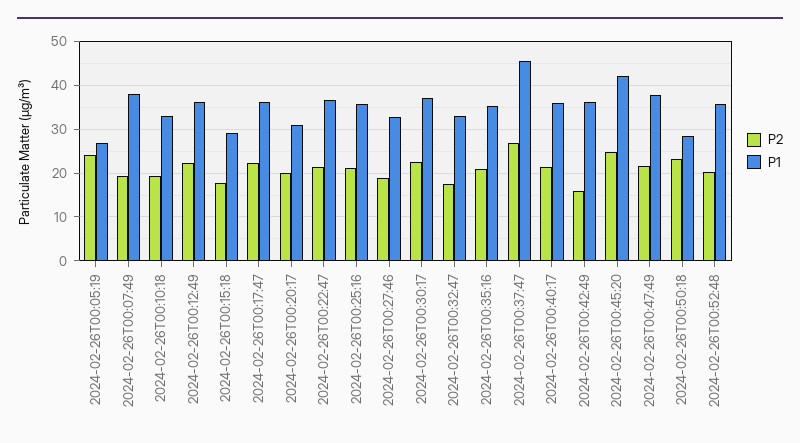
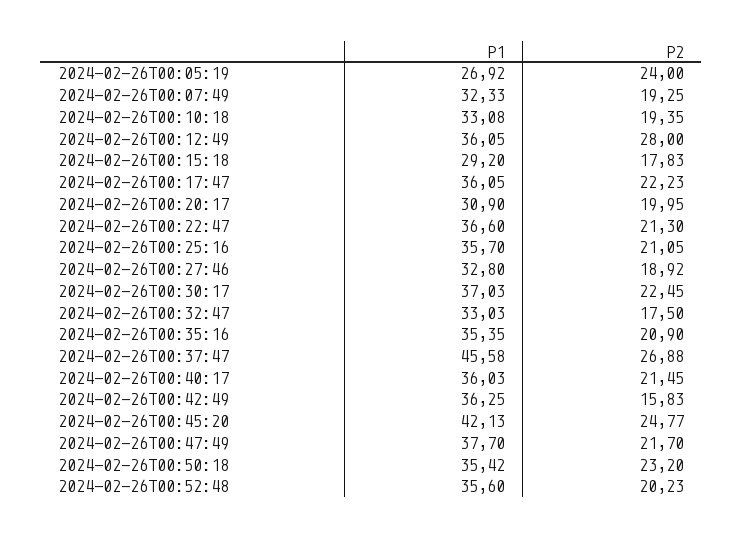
P1, 2024-02-26T00:07:49: 38 -> 32.33
P2, 2024-02-26T00:12:49: 22 -> 28
P1, 2024-02-26T00:50:18: 28 -> 35.42

